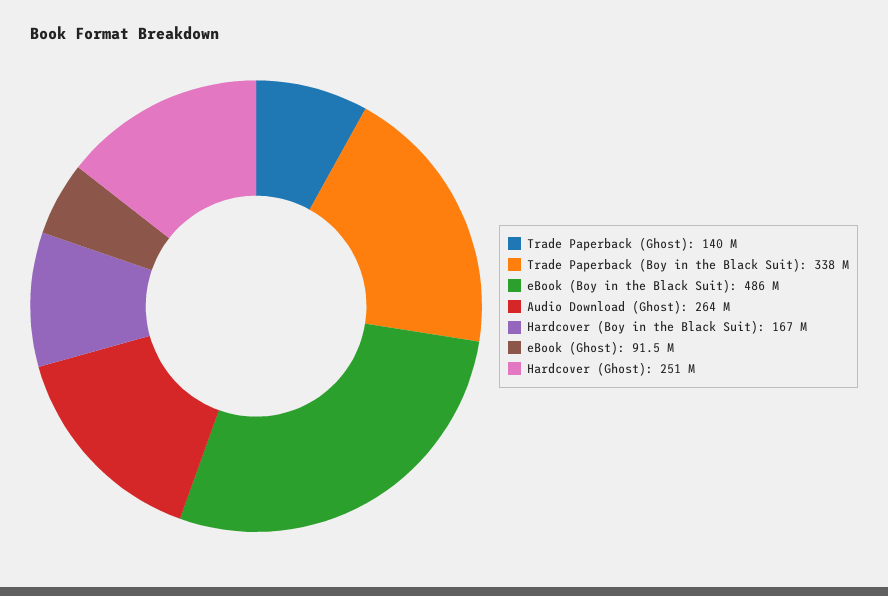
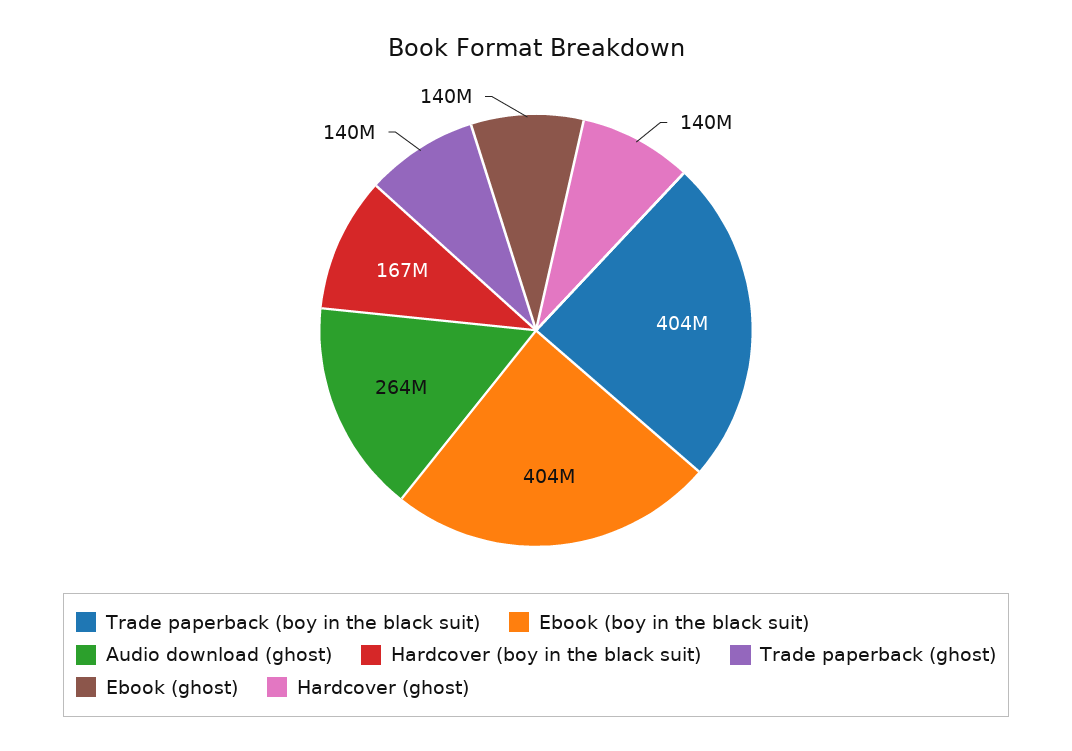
Trade Paperback (Boy in the Black Suit): 338000000 -> 404000000
eBook (Boy in the Black Suit): 486000000 -> 404000000
eBook (Ghost): 91500000 -> 140000000
Hardcover (Ghost): 251000000 -> 140000000

